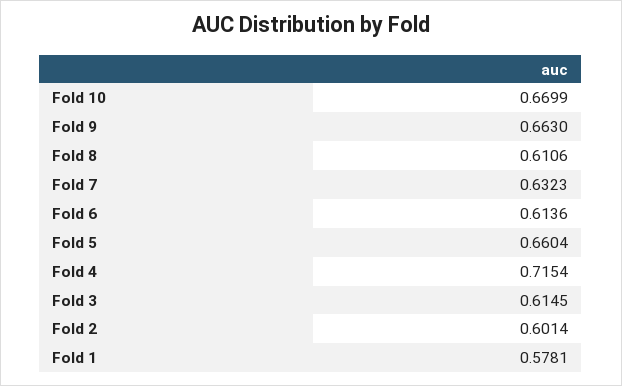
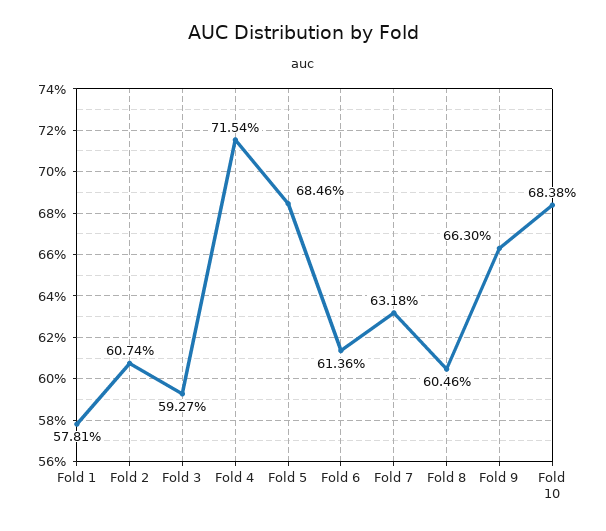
Fold 10: 0.6699 -> 0.6838
Fold 8: 0.6106 -> 0.6046
Fold 7: 0.6323 -> 0.6318
Fold 5: 0.6604 -> 0.6846
Fold 3: 0.6145 -> 0.5927
Fold 2: 0.6014 -> 0.6074

